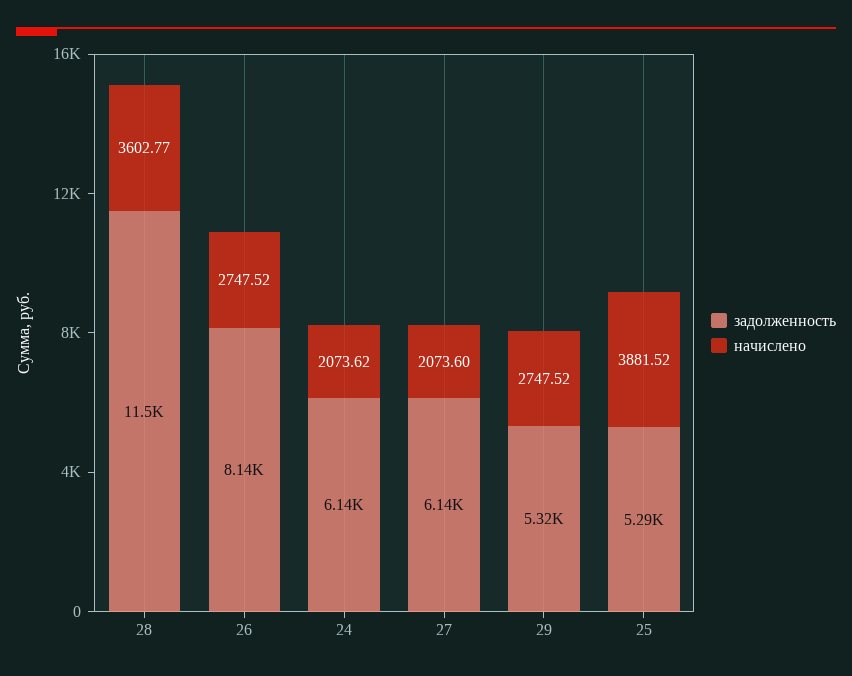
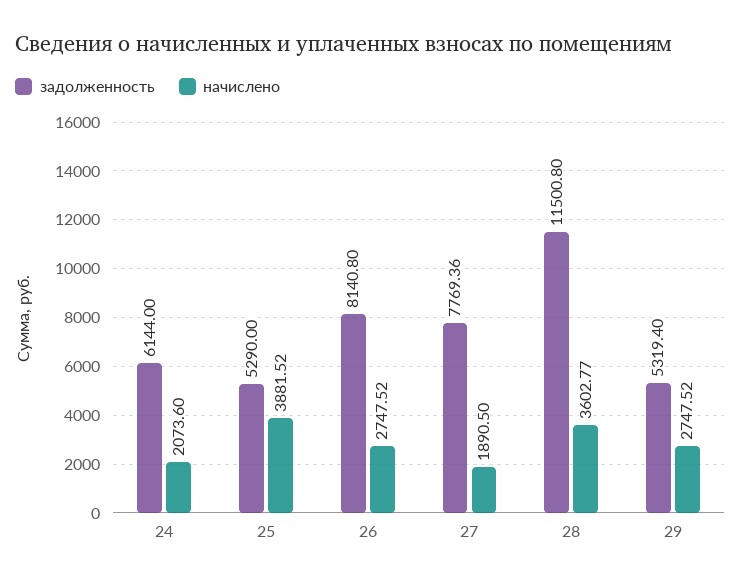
начислено, 24: 2073.62 -> 2073.6
задолженность, 27: 6140 -> 7769.36
начислено, 27: 2073.6 -> 1890.5

